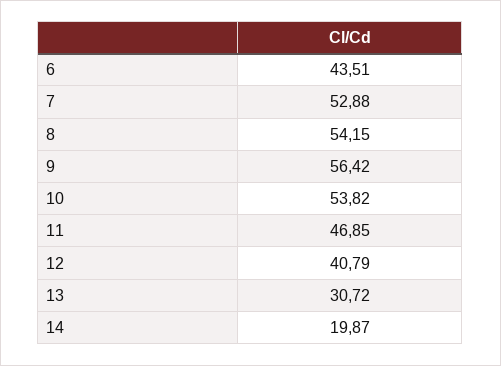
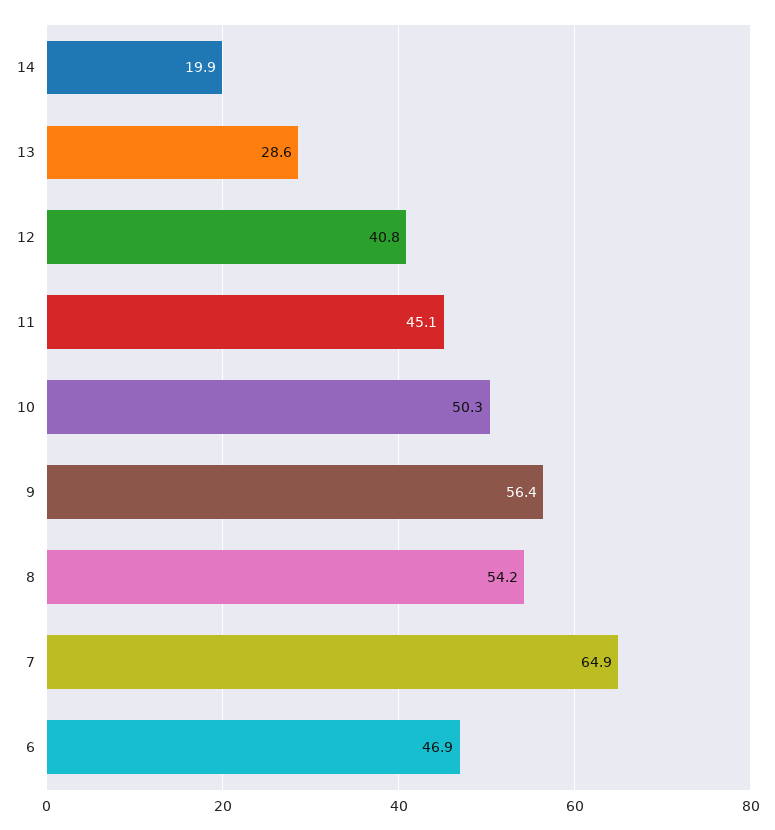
6: 43.51 -> 46.9
7: 52.88 -> 64.9
10: 53.82 -> 50.3
11: 46.85 -> 45.1
13: 30.72 -> 28.6

